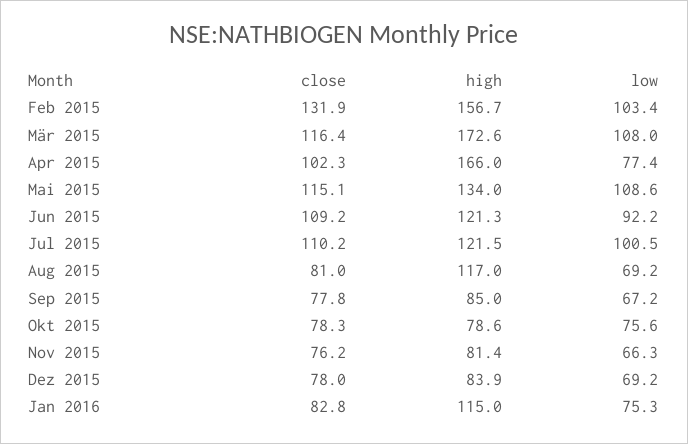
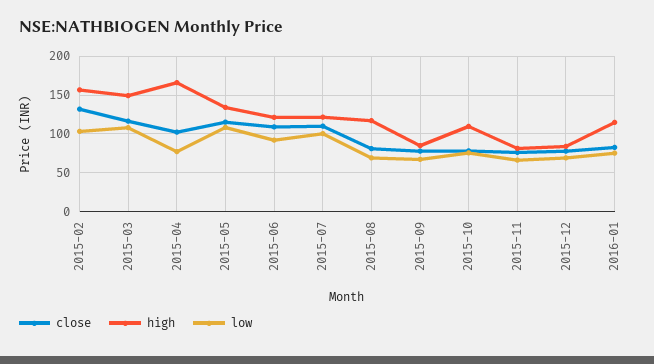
high, Mär 2015: 172.6 -> 150
high, Okt 2015: 78.6 -> 110

